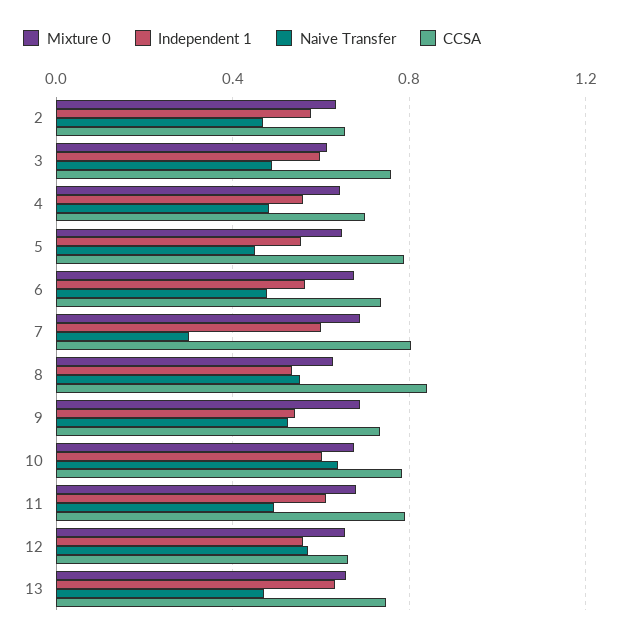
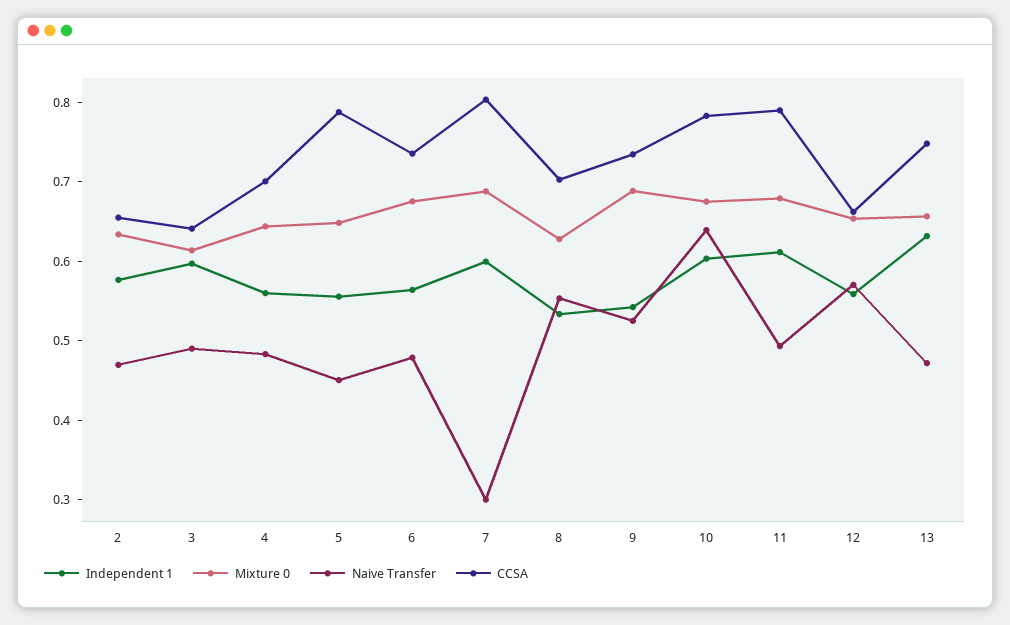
CCSA, 3: 0.75 -> 0.64
CCSA, 8: 0.85 -> 0.7

